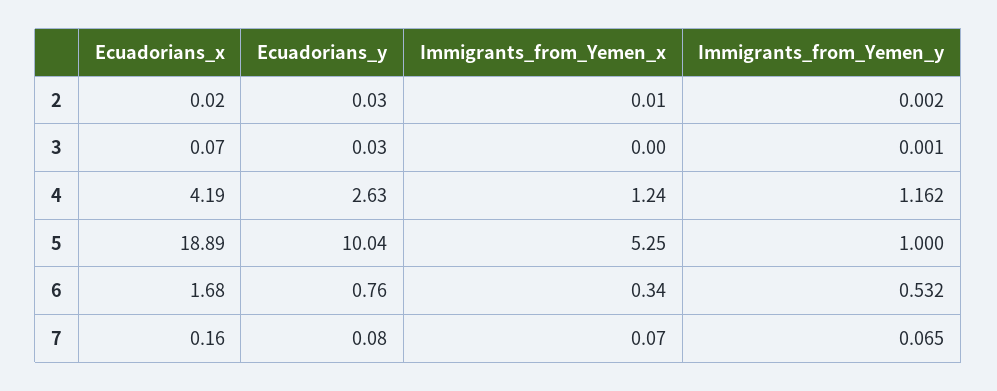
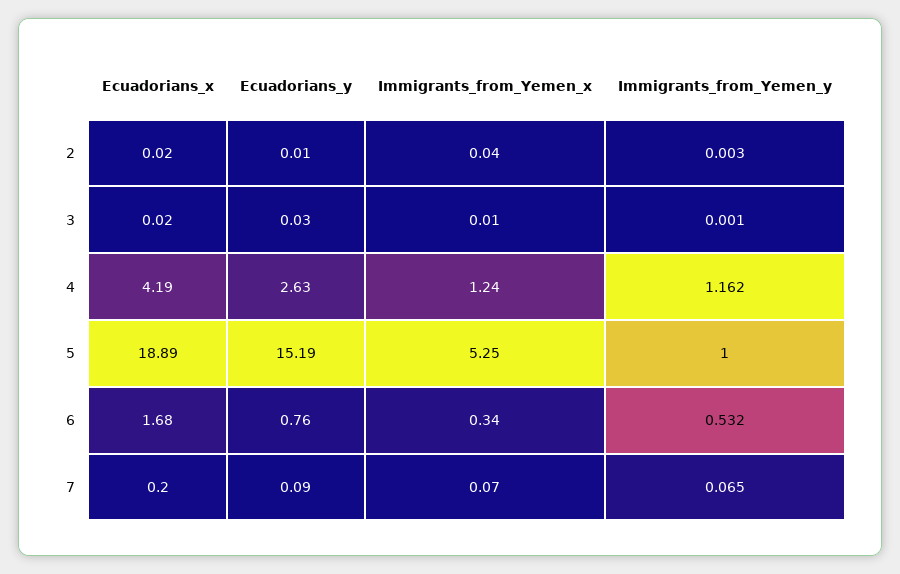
Ecuadorians_y, 2: 0.03 -> 0.01
Immigrants_from_Yemen_x, 2: 0.01 -> 0.04
Immigrants_from_Yemen_y, 2: 0.002 -> 0.003
Ecuadorians_x, 3: 0.07 -> 0.02
Immigrants_from_Yemen_x, 3: 0 -> 0.01
Ecuadorians_y, 5: 10.04 -> 15.19
Ecuadorians_x, 7: 0.16 -> 0.2
Ecuadorians_y, 7: 0.08 -> 0.09

